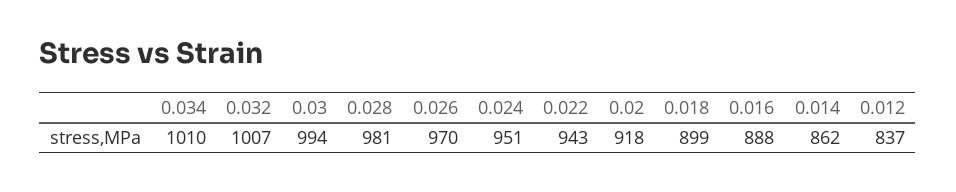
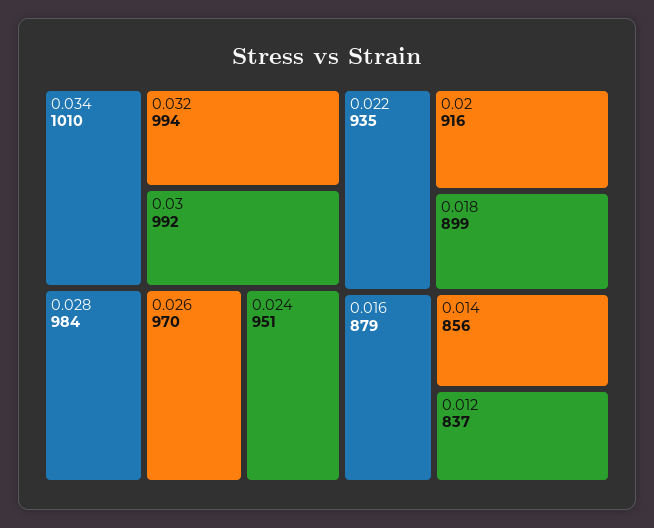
0.032: 1007 -> 994
0.03: 994 -> 992
0.028: 981 -> 984
0.022: 943 -> 935
0.02: 918 -> 916
0.016: 888 -> 879
0.014: 862 -> 856

